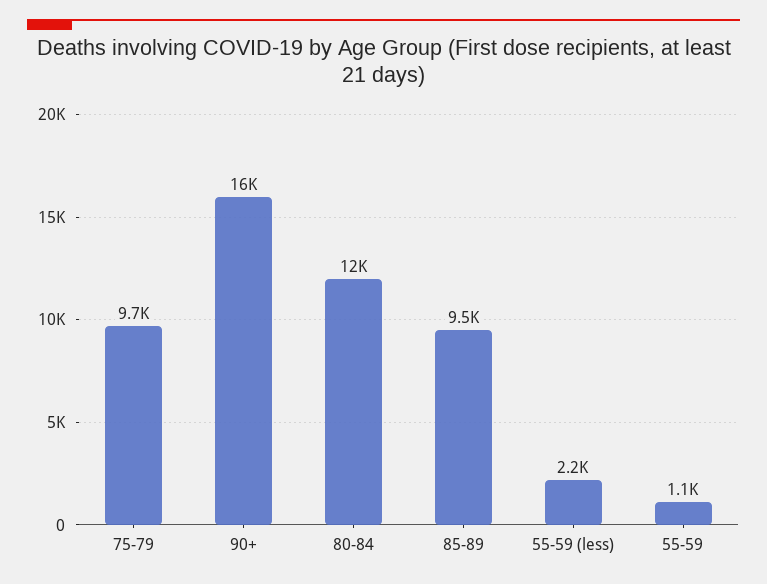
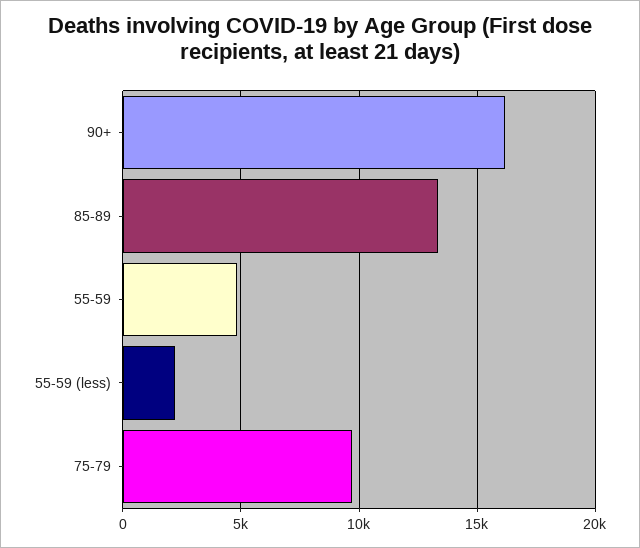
80-84: 12000 -> none
85-89: 9500 -> 13500
55-59: 1100 -> 5000

